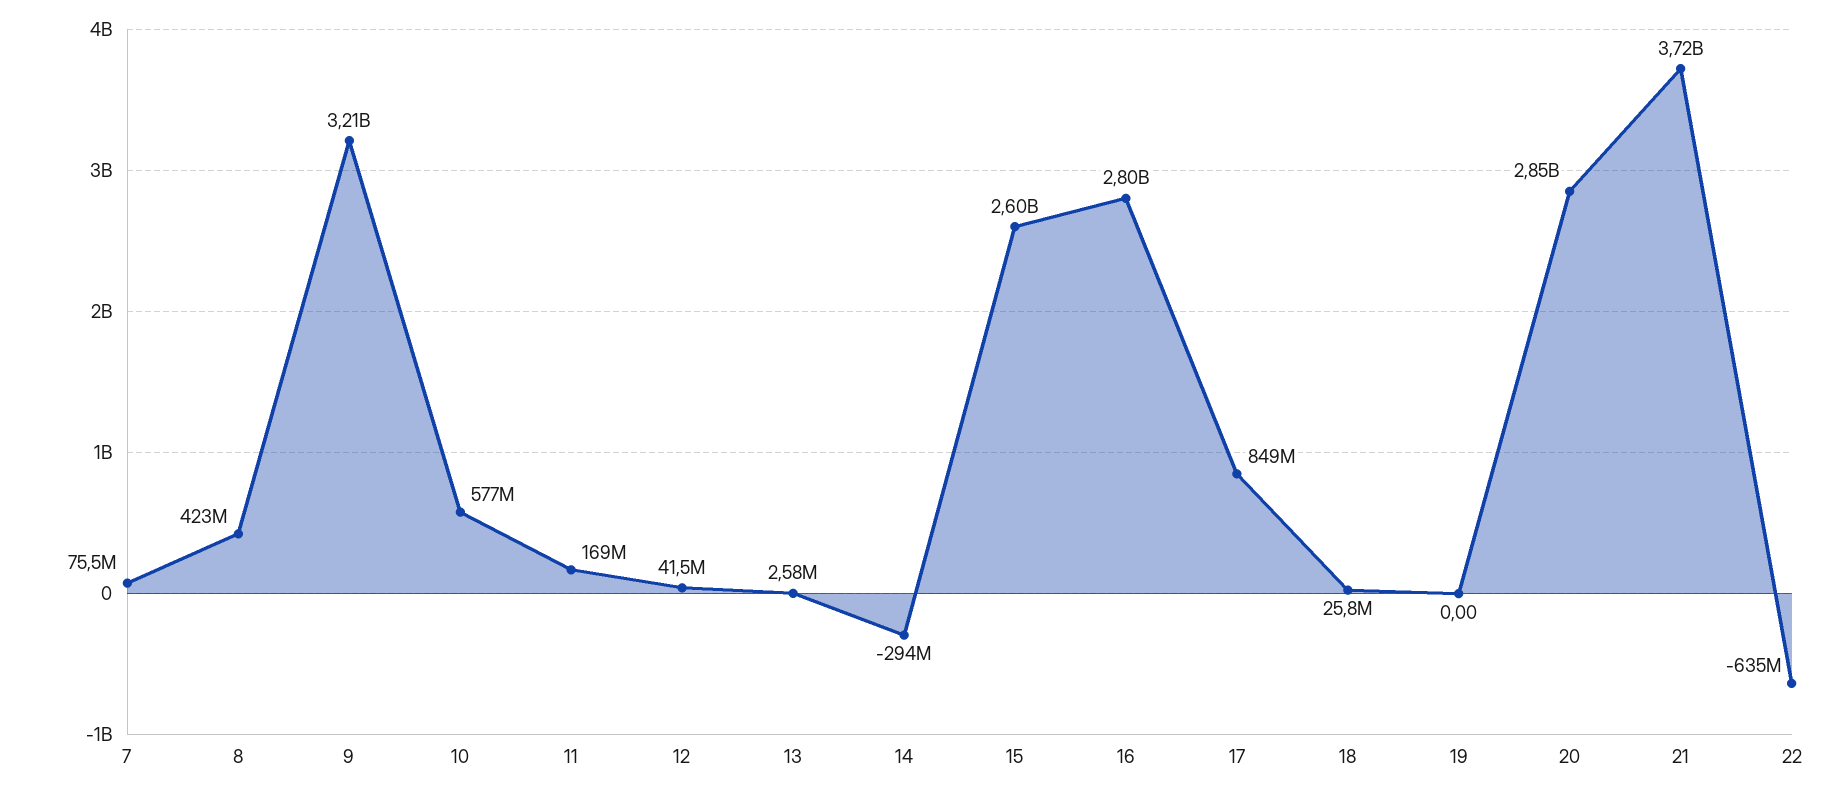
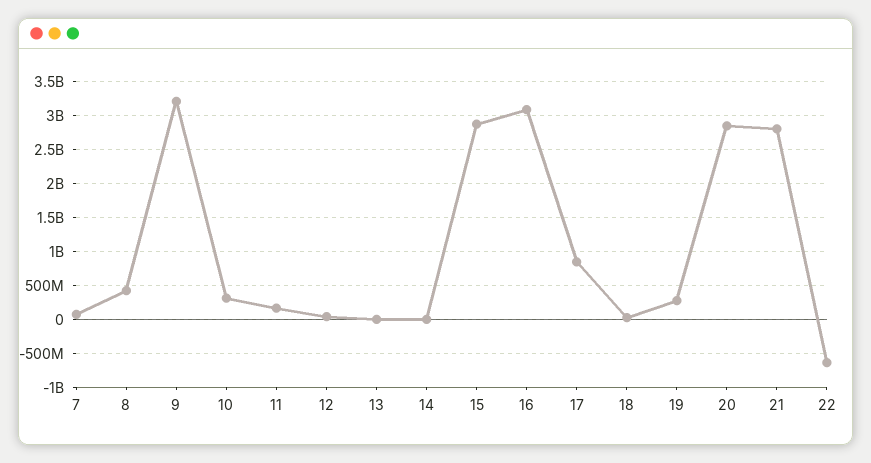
10: 577000000 -> 300000000
14: -294000000 -> 0
15: 2600000000 -> 2900000000
16: 2800000000 -> 3100000000
19: 0 -> 300000000
21: 3720000000 -> 2800000000

